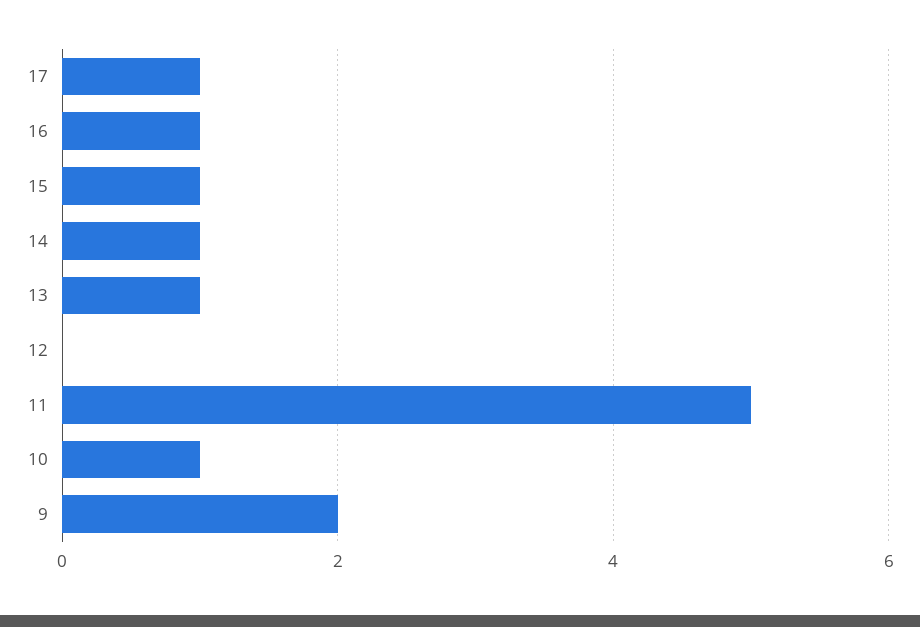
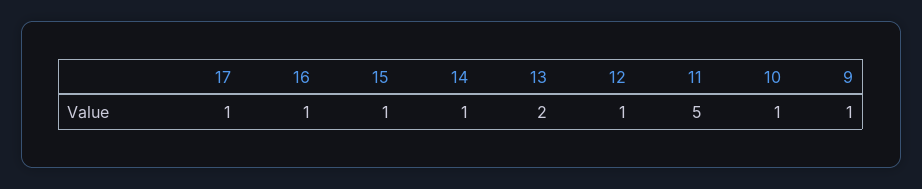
13: 1 -> 2
12: 0 -> 1
9: 2 -> 1

